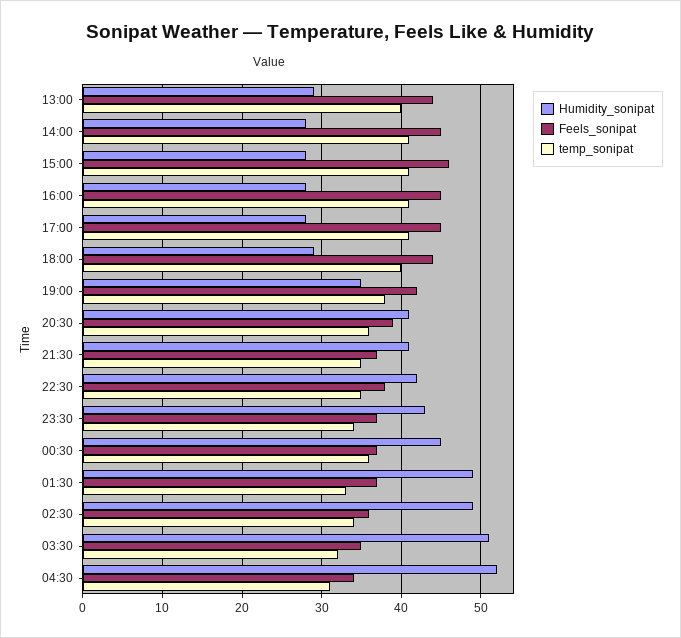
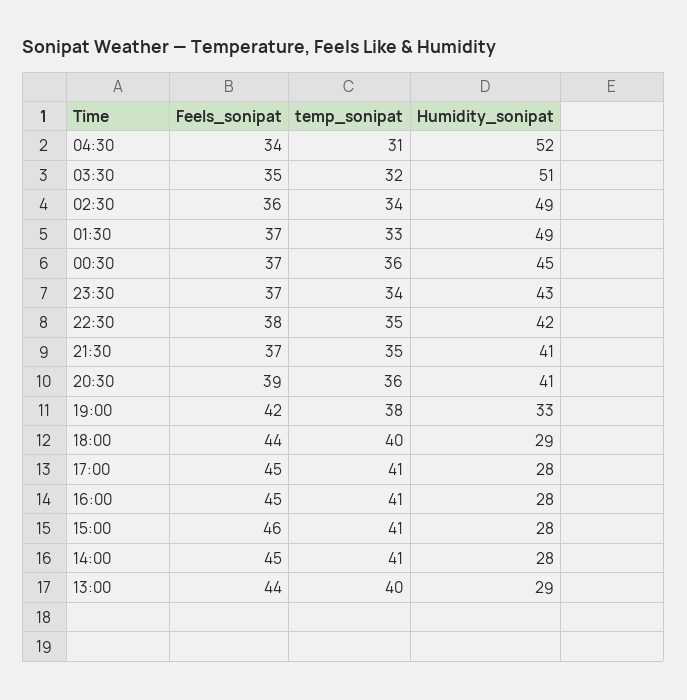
Humidity_sonipat, 19:00: 35 -> 33

